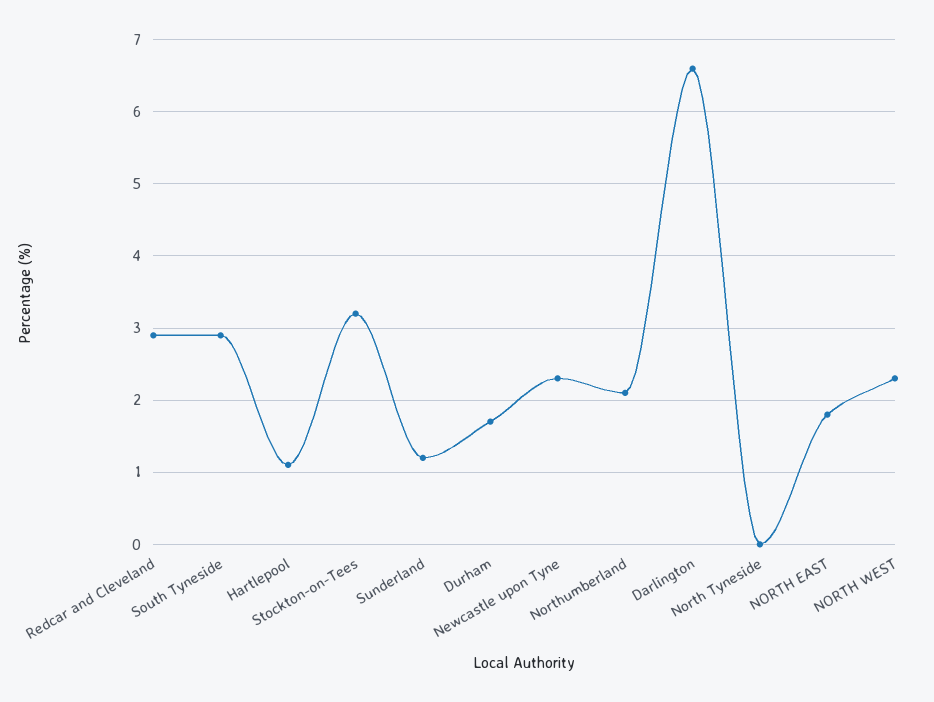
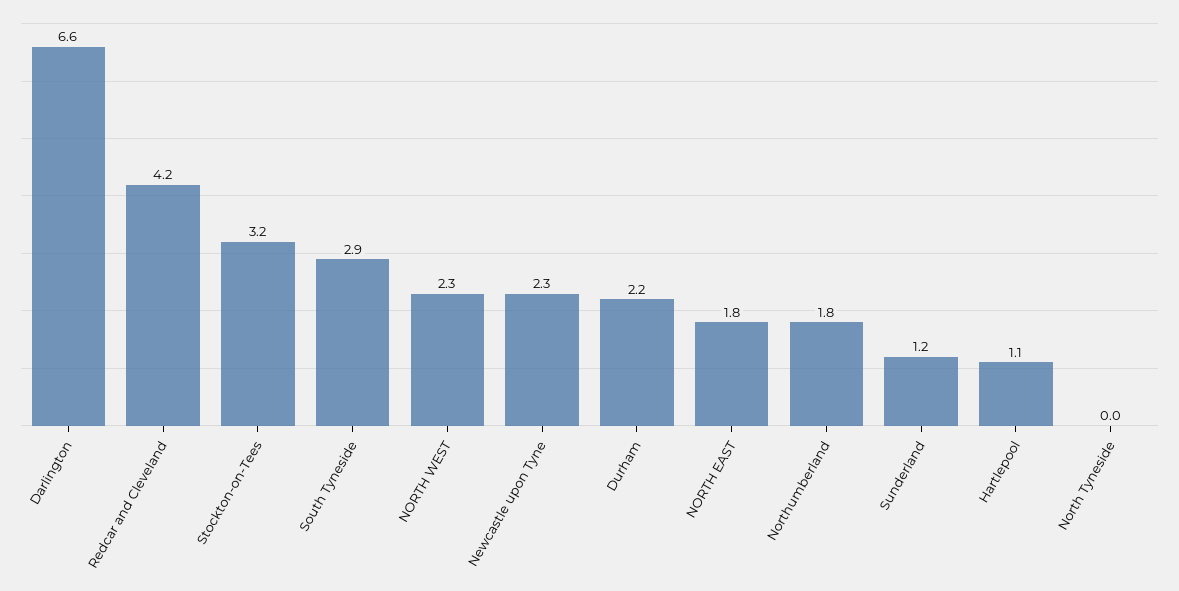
Redcar and Cleveland: 2.9 -> 4.2
Durham: 1.7 -> 2.2
Northumberland: 2.1 -> 1.8

